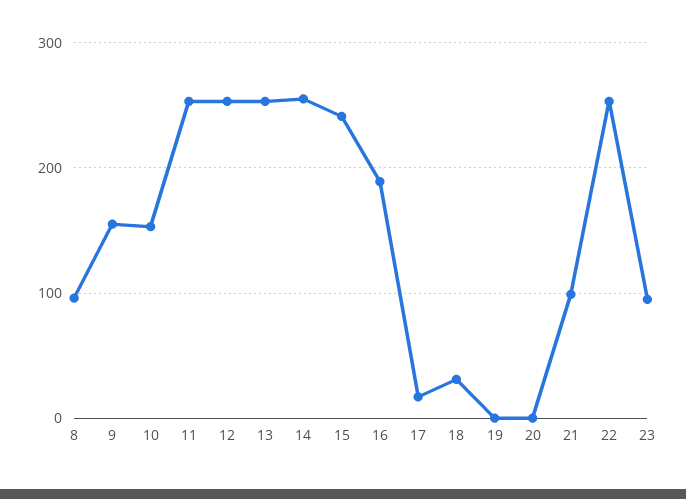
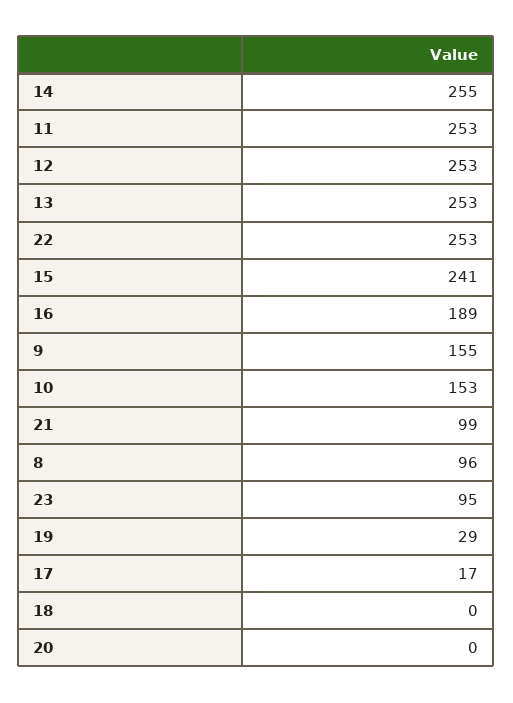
18: 30 -> 0
19: 0 -> 29

